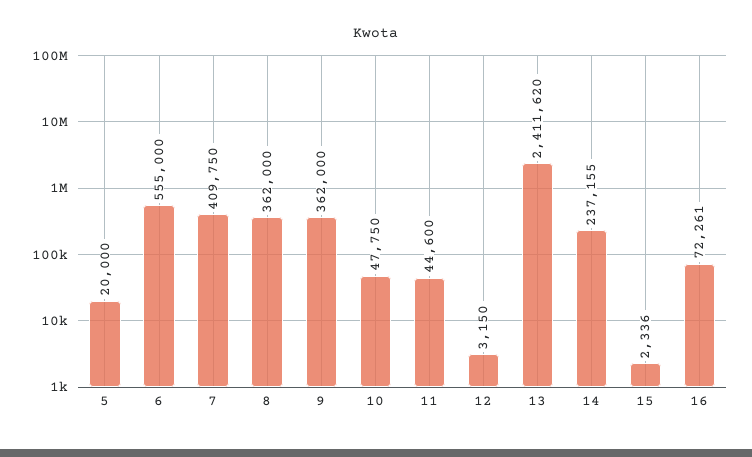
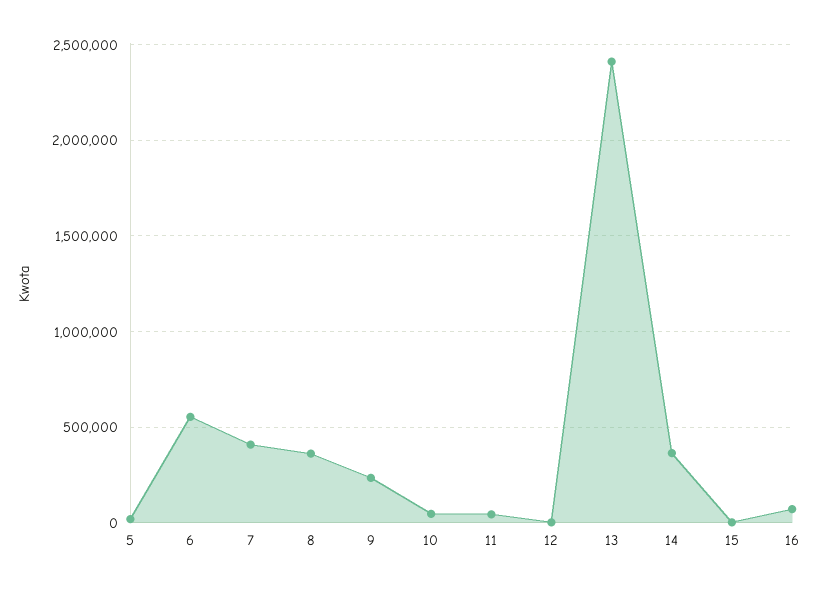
9: 362000 -> 250000
14: 237155 -> 350000

